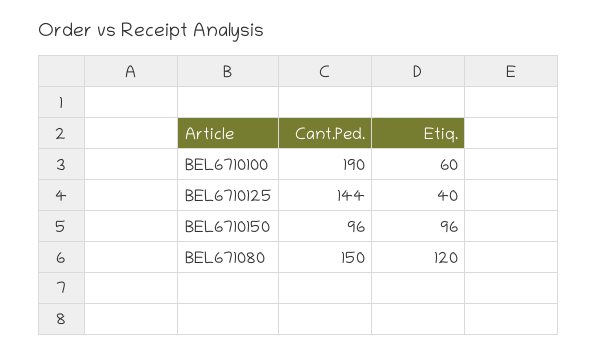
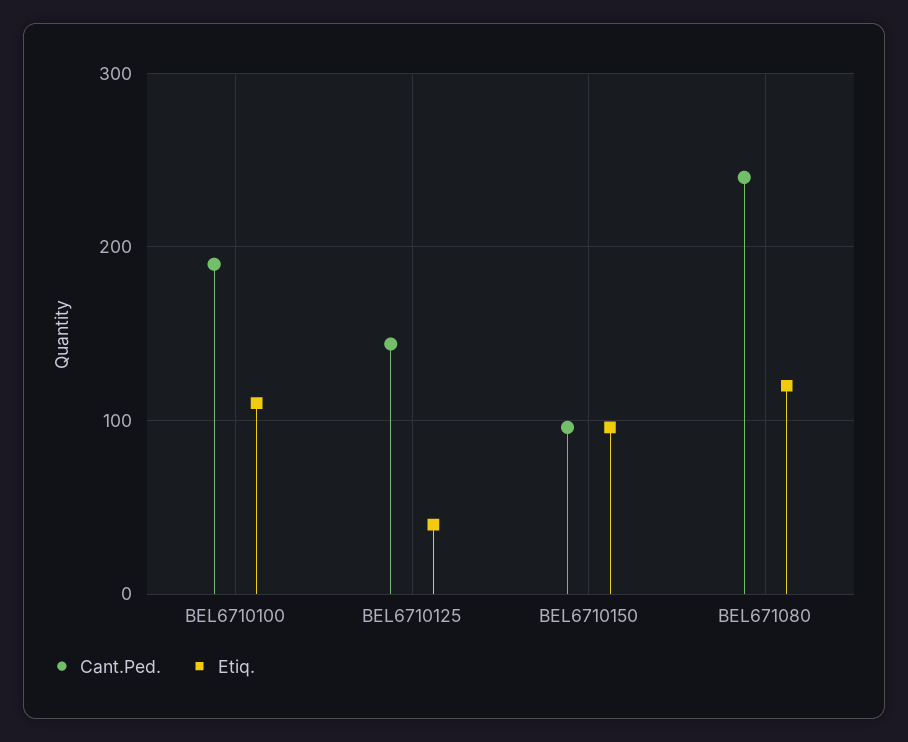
Etiq., BEL6710100: 60 -> 110
Cant.Ped., BEL671080: 150 -> 240

